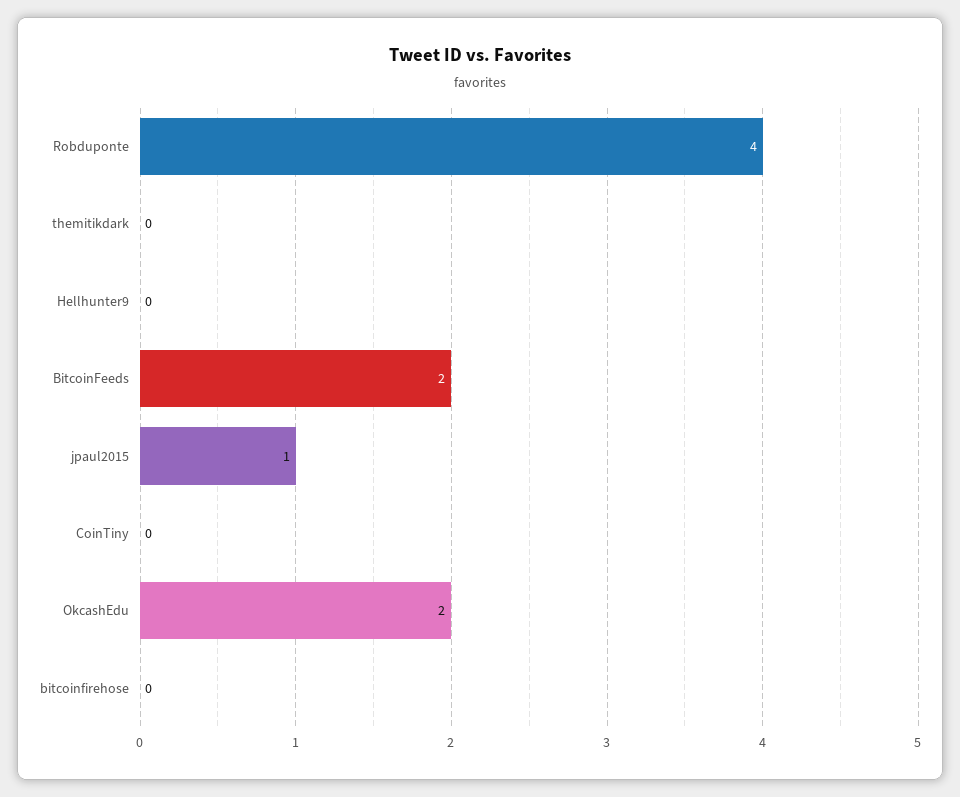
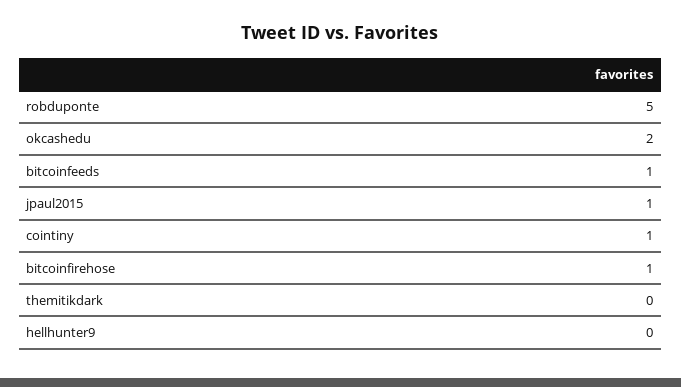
Robduponte: 4 -> 5
BitcoinFeeds: 2 -> 1
CoinTiny: 0 -> 1
bitcoinfirehose: 0 -> 1

